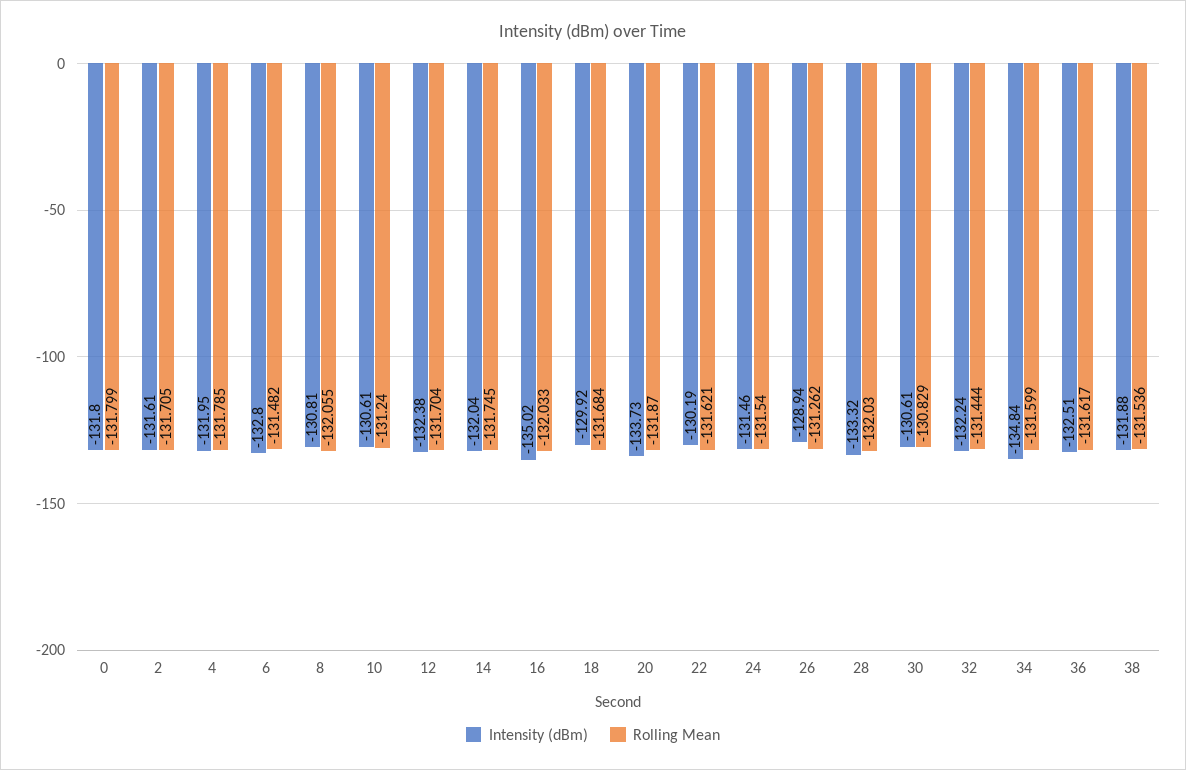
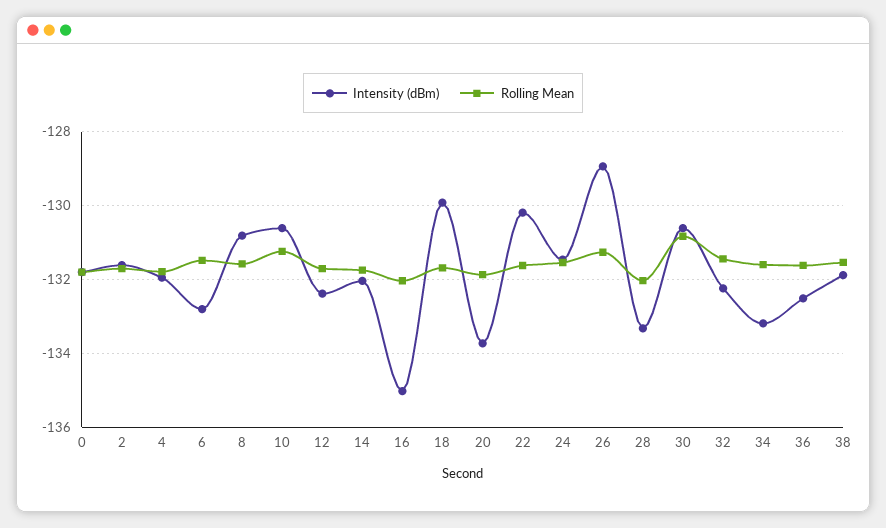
Rolling Mean, 8: -132.055 -> -131.6
Intensity (dBm), 34: -134.84 -> -133.2

